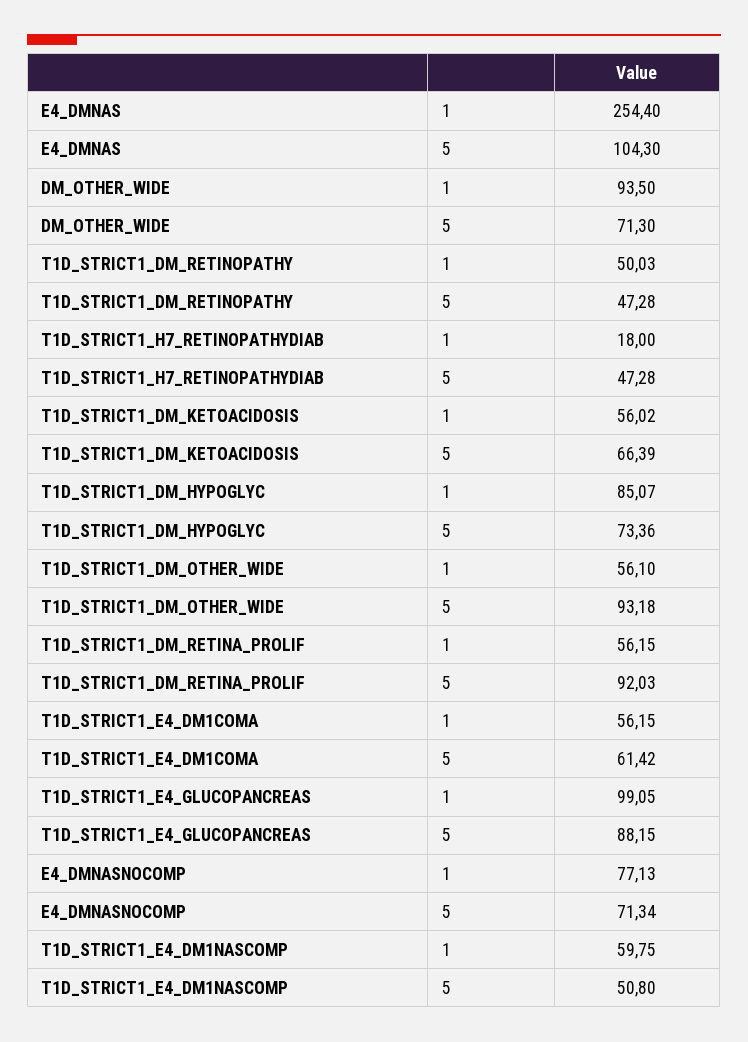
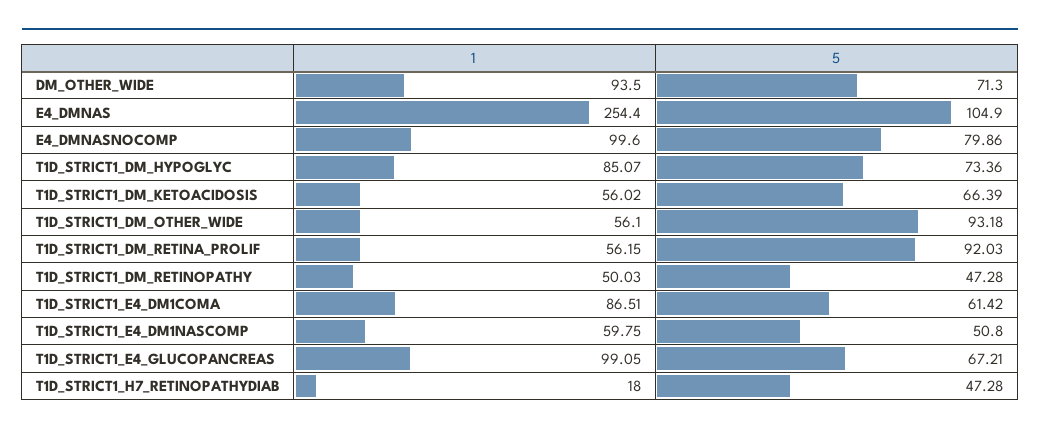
E4_DMNAS, 5: 104.3 -> 104.9
T1D_STRICT1_E4_DM1COMA, 1: 56.15 -> 86.51
T1D_STRICT1_E4_GLUCOPANCREAS, 5: 88.15 -> 67.21
E4_DMNASNOCOMP, 1: 77.13 -> 99.6
E4_DMNASNOCOMP, 5: 71.34 -> 79.86

